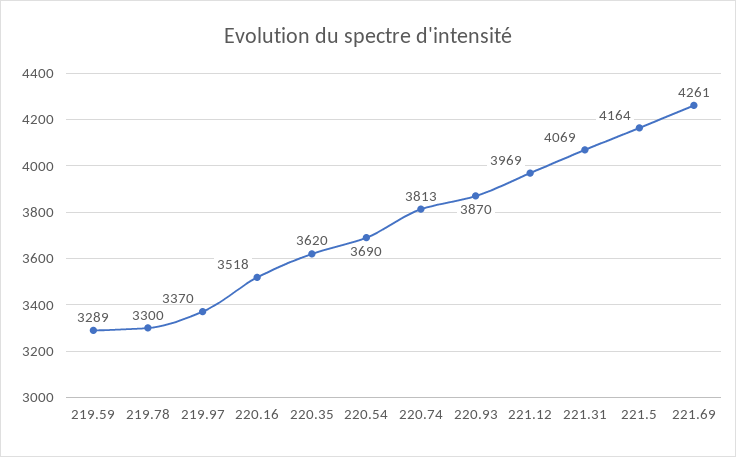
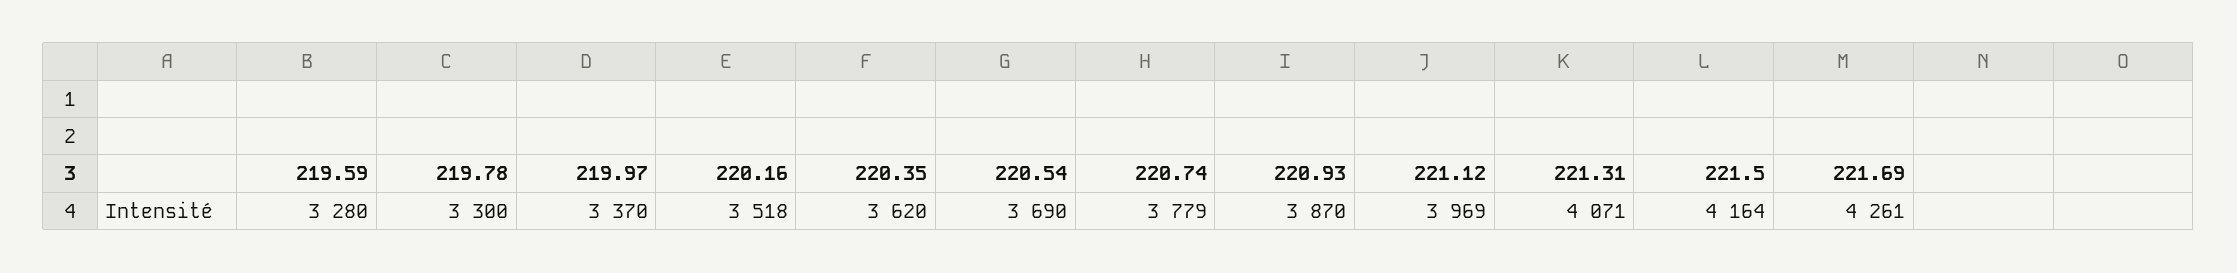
219.59: 3289 -> 3280
220.74: 3813 -> 3779
221.31: 4069 -> 4071

